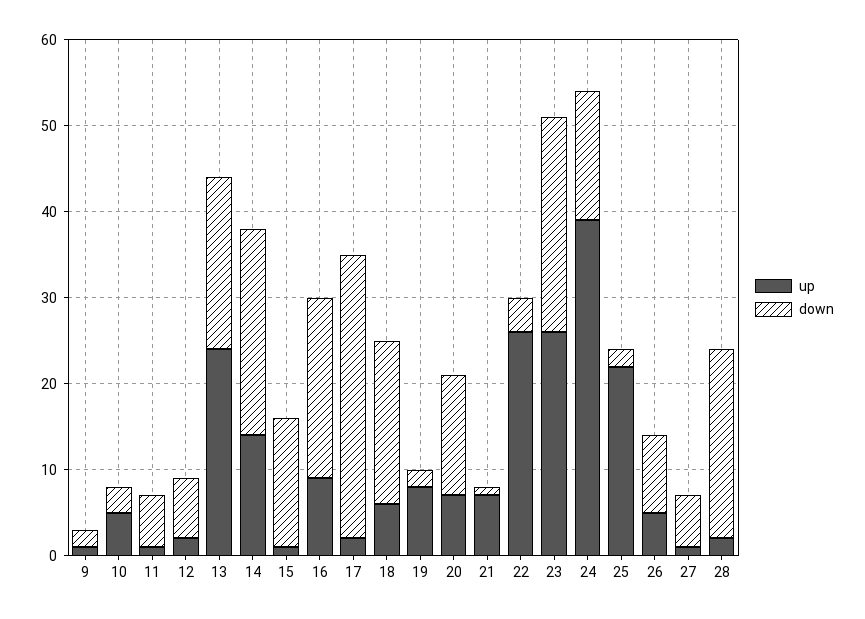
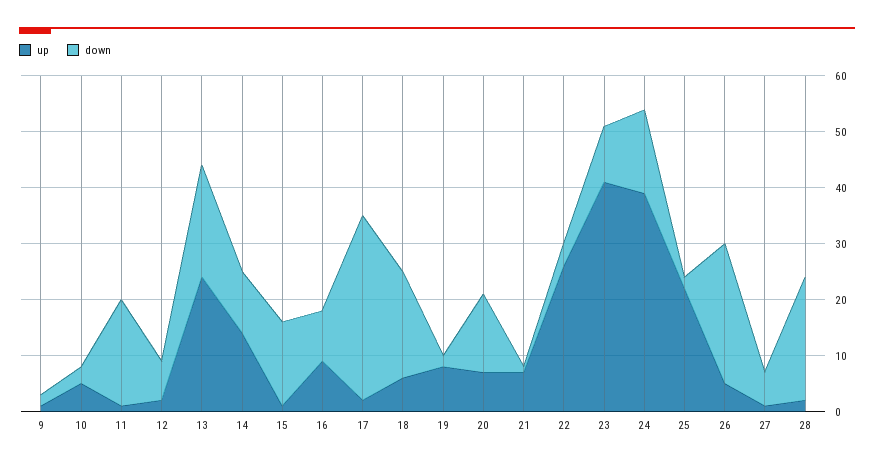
down, 11: 6 -> 20
down, 14: 24 -> 10
down, 16: 21 -> 10
up, 23: 26 -> 40
down, 23: 25 -> 10
down, 26: 9 -> 25

